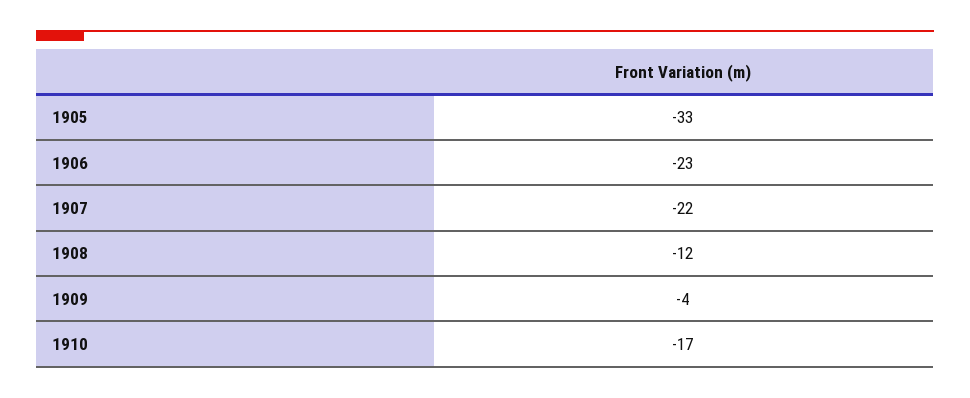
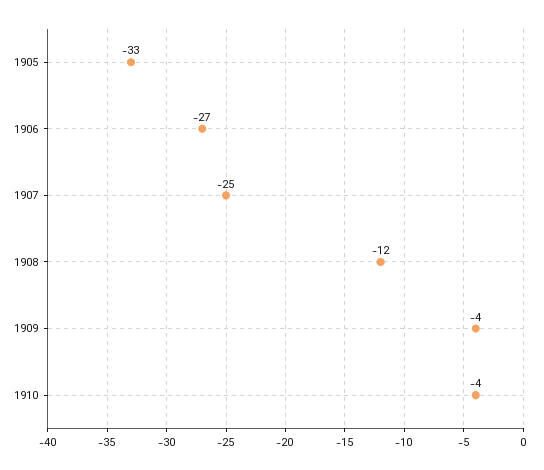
1906: -23 -> -27
1907: -22 -> -25
1910: -17 -> -4

